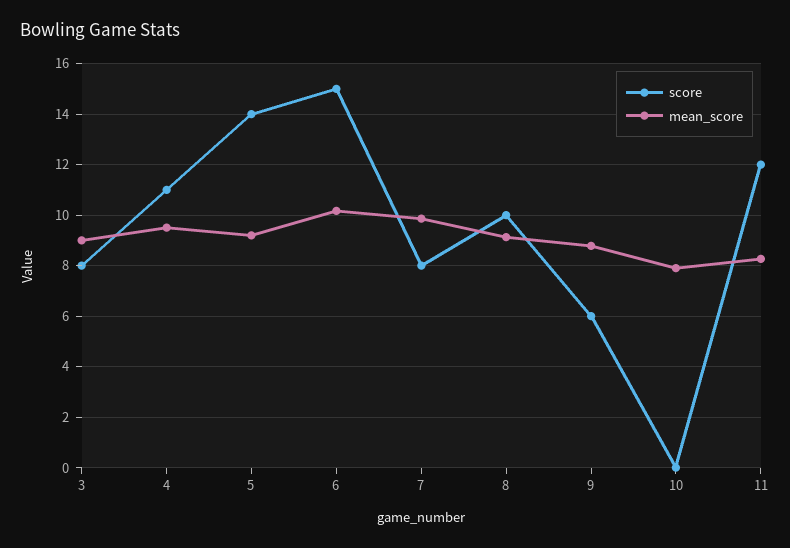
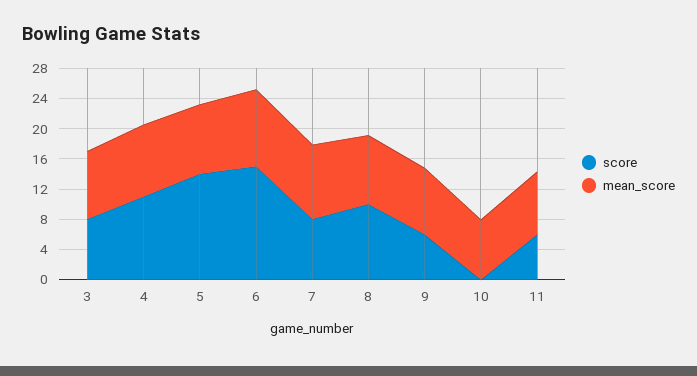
score, 11: 12 -> 6

